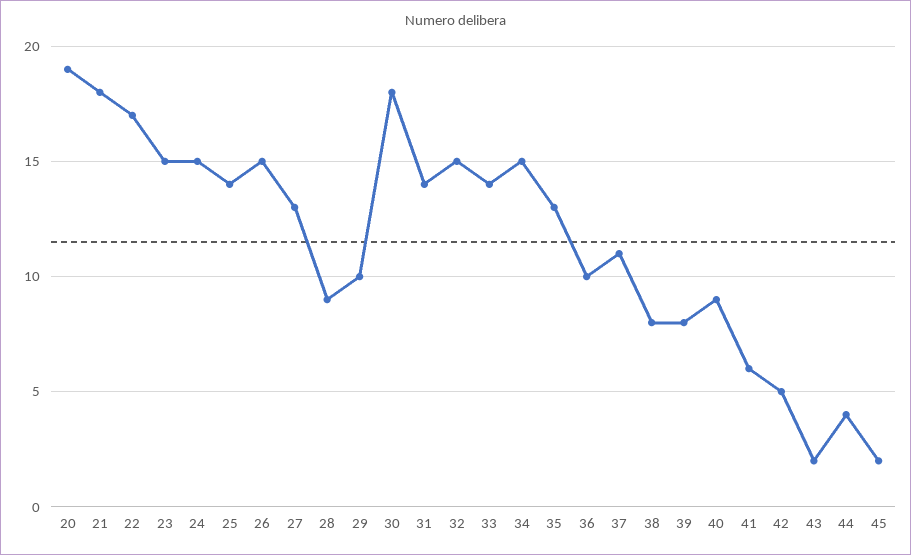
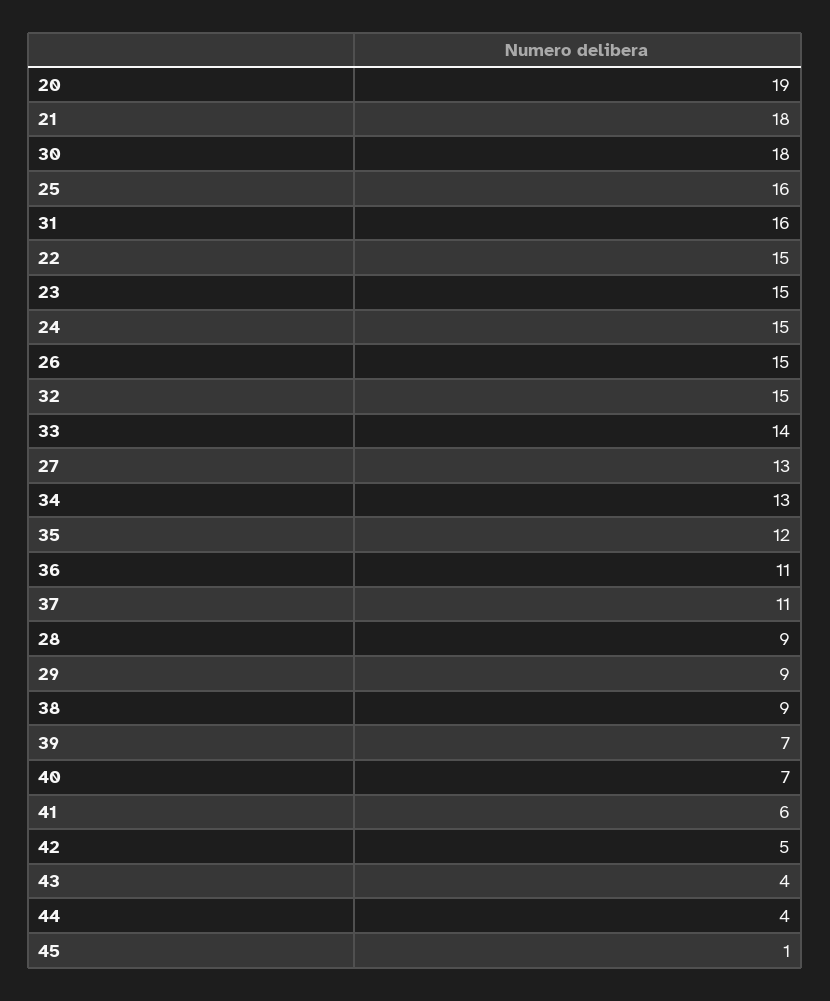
22: 17 -> 15
25: 14 -> 16
29: 10 -> 9
31: 14 -> 16
34: 15 -> 13
35: 13 -> 12
36: 10 -> 11
38: 8 -> 9
39: 8 -> 7
40: 9 -> 7
43: 2 -> 4
45: 2 -> 1

